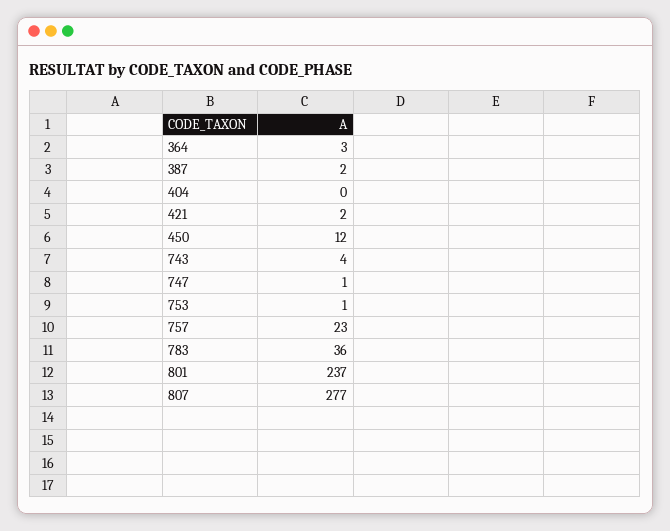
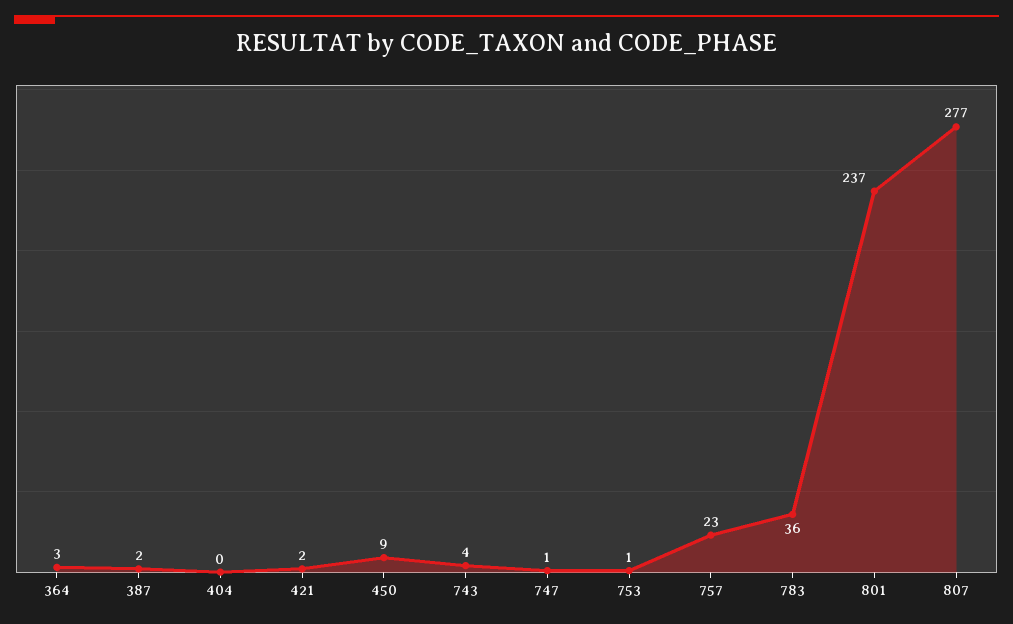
450: 12 -> 9

